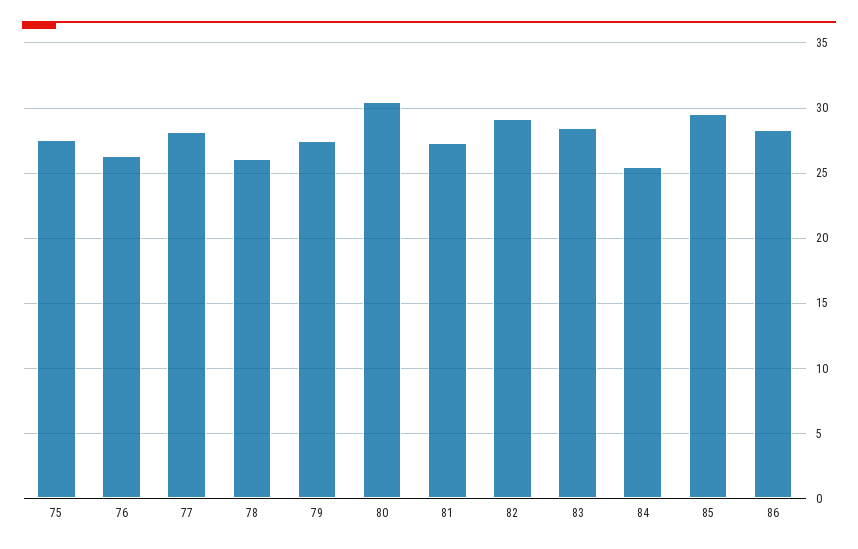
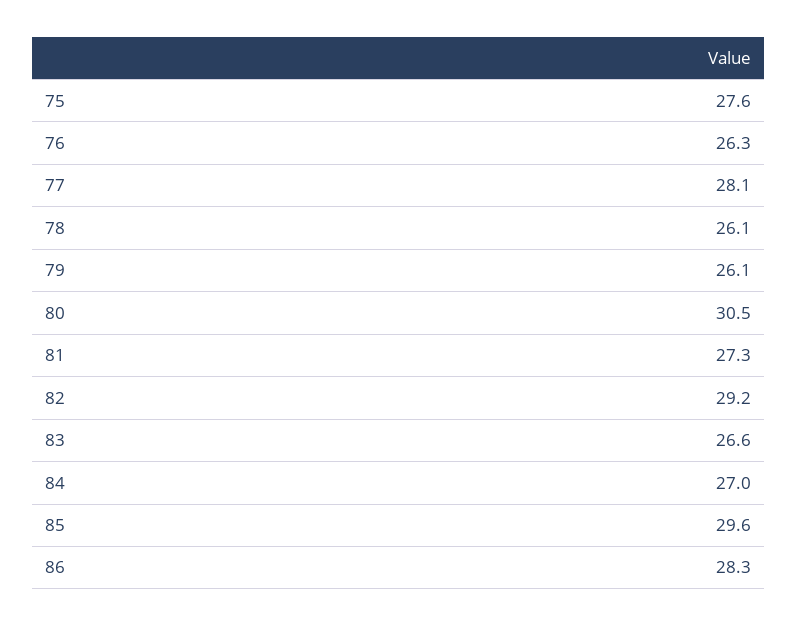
79: 27.5 -> 26.1
83: 28.5 -> 26.6
84: 25.5 -> 27

